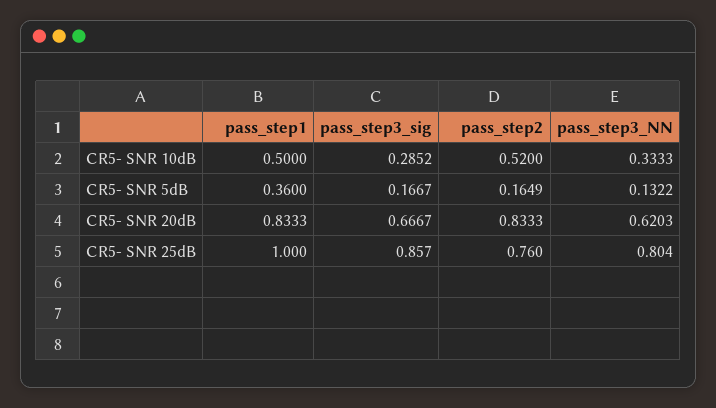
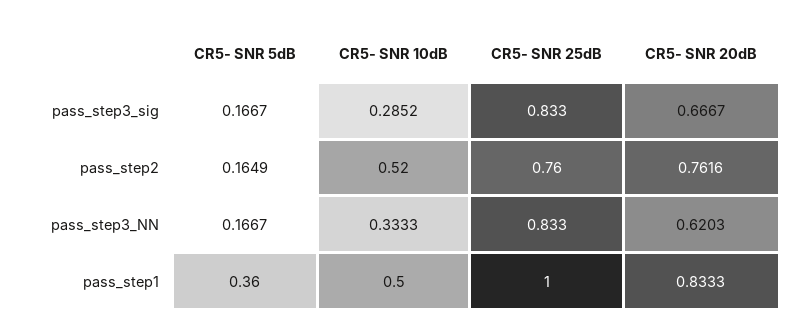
pass_step3_NN, CR5- SNR 5dB: 0.1322 -> 0.1667
pass_step2, CR5- SNR 20dB: 0.8333 -> 0.7616
pass_step3_sig, CR5- SNR 25dB: 0.857 -> 0.833
pass_step3_NN, CR5- SNR 25dB: 0.804 -> 0.833

